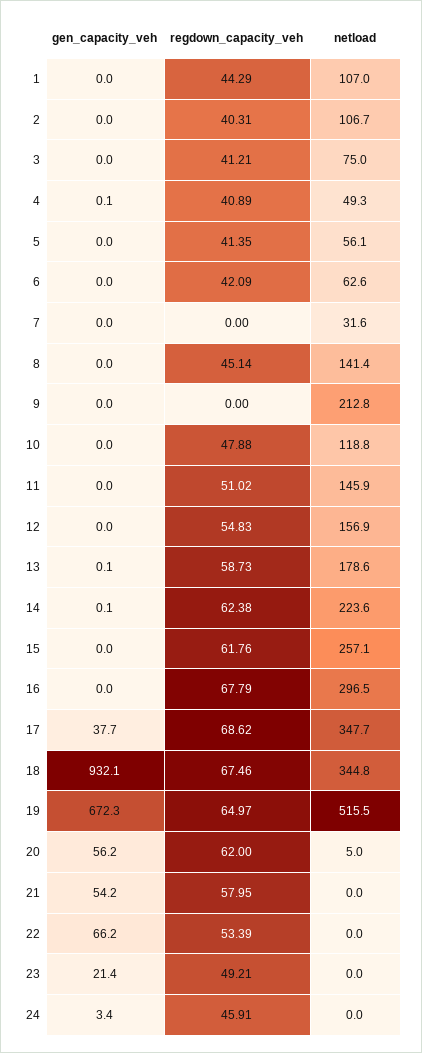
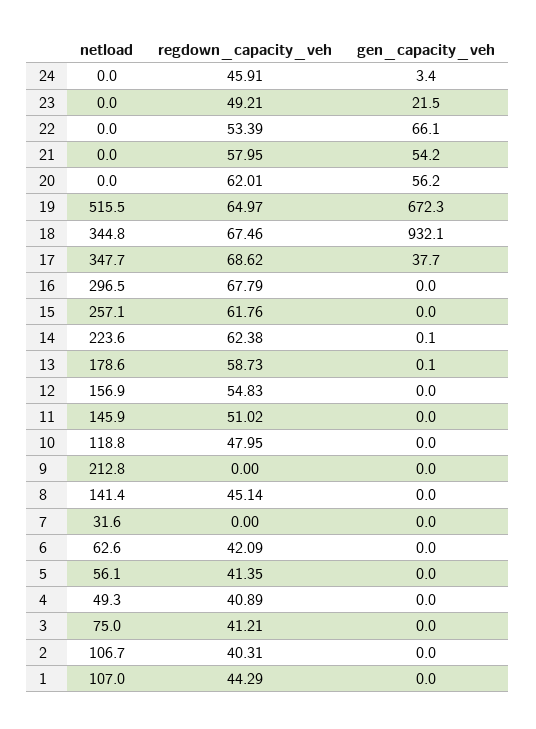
gen_capacity_veh, 4: 0.1 -> 0
regdown_capacity_veh, 10: 47.88 -> 47.95
regdown_capacity_veh, 20: 62 -> 62.01
netload, 20: 5 -> 0
gen_capacity_veh, 22: 66.2 -> 66.1
gen_capacity_veh, 23: 21.4 -> 21.5

